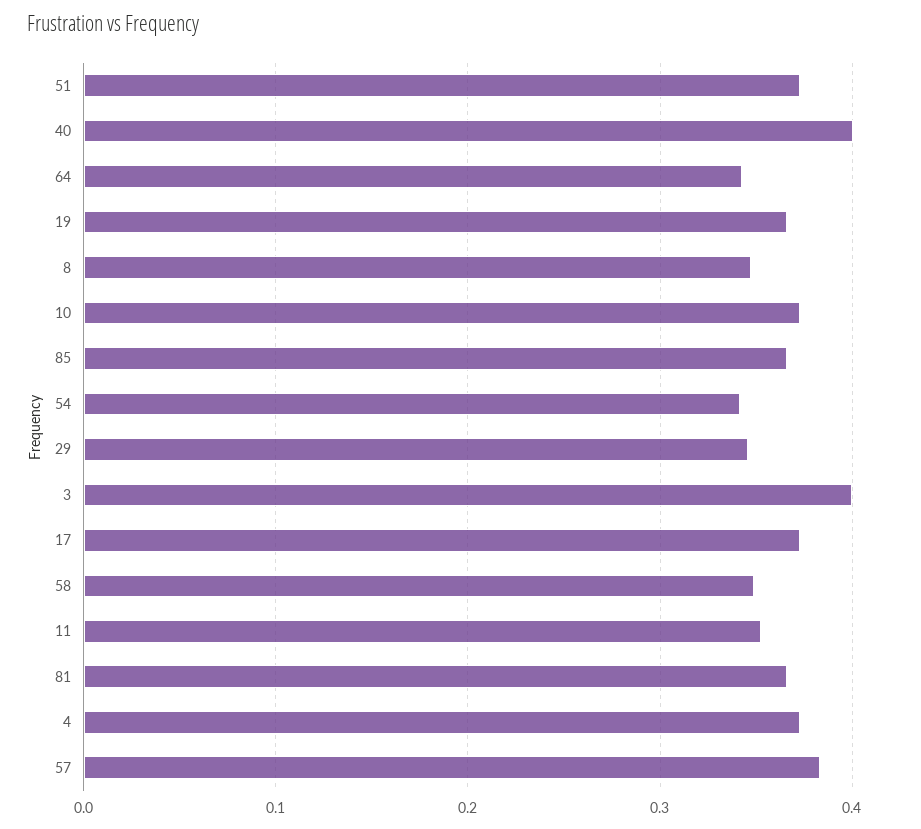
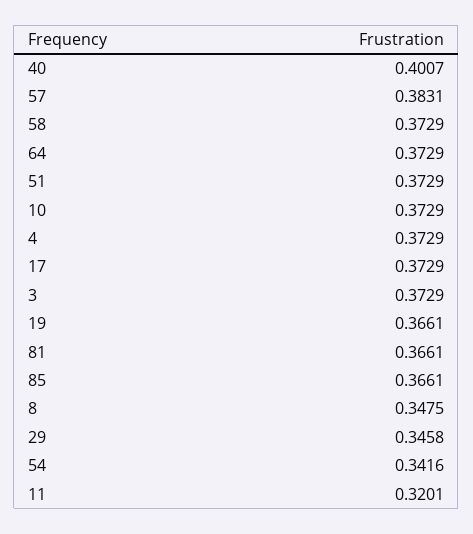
64: 0.34 -> 0.3729
3: 0.4 -> 0.3729
58: 0.35 -> 0.3729
11: 0.35 -> 0.3201

